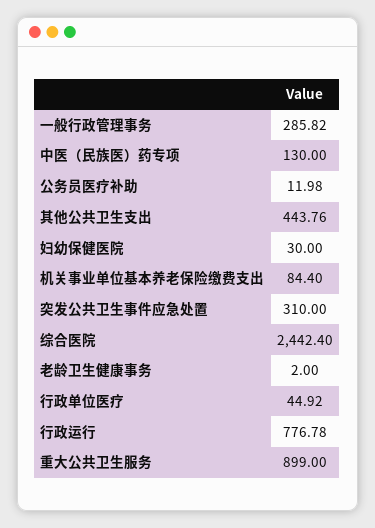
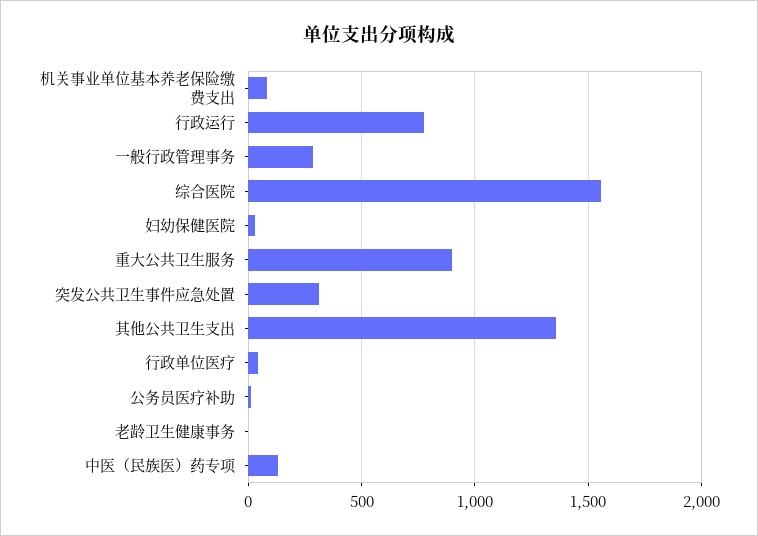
其他公共卫生支出: 443.76 -> 1350
综合医院: 2442.4 -> 1550

